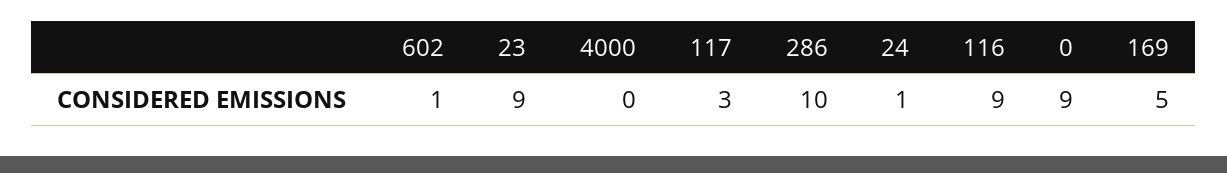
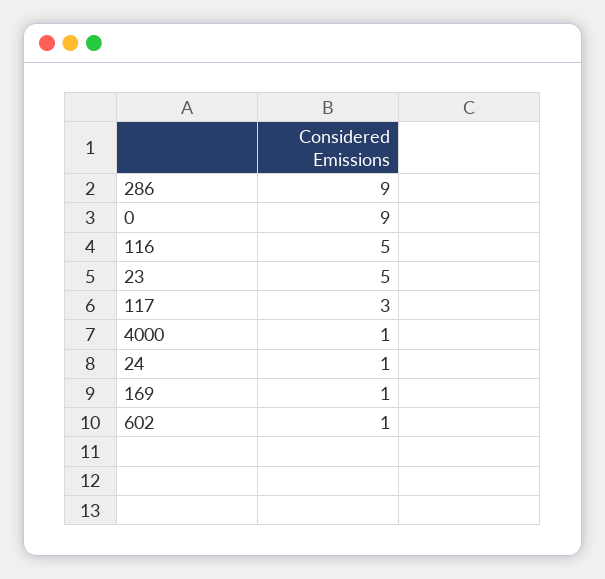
23: 9 -> 5
4000: 0 -> 1
286: 10 -> 9
116: 9 -> 5
169: 5 -> 1

